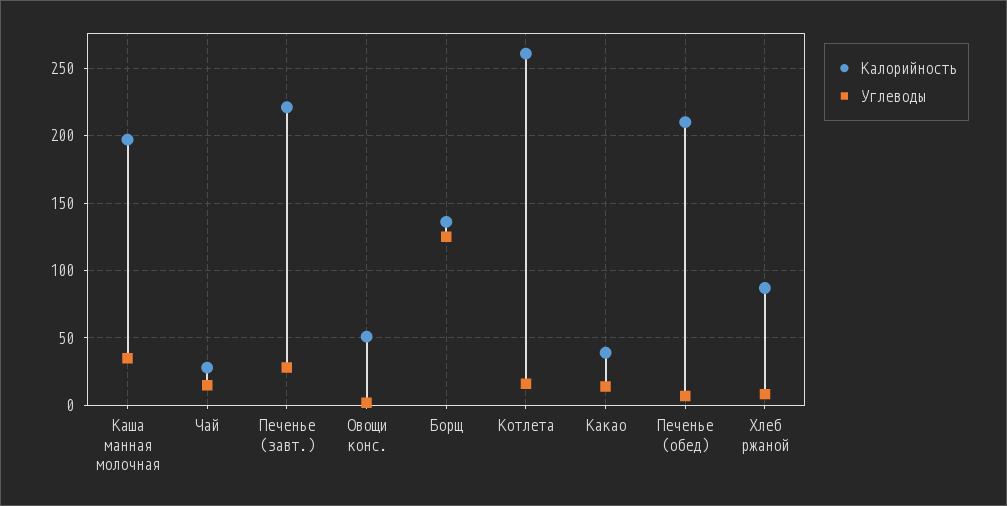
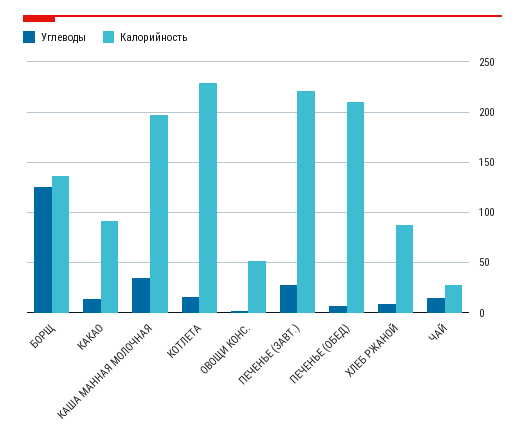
Калорийность, Котлета: 260 -> 230
Калорийность, Какао: 40 -> 90

